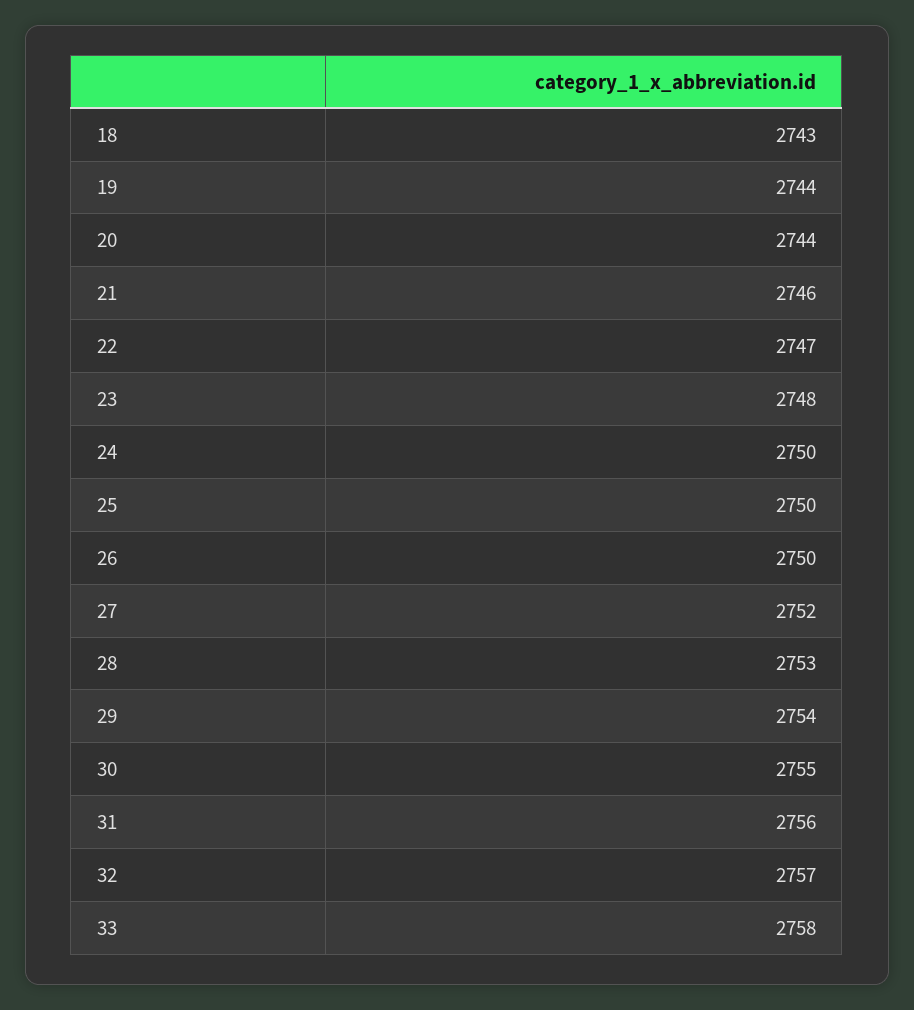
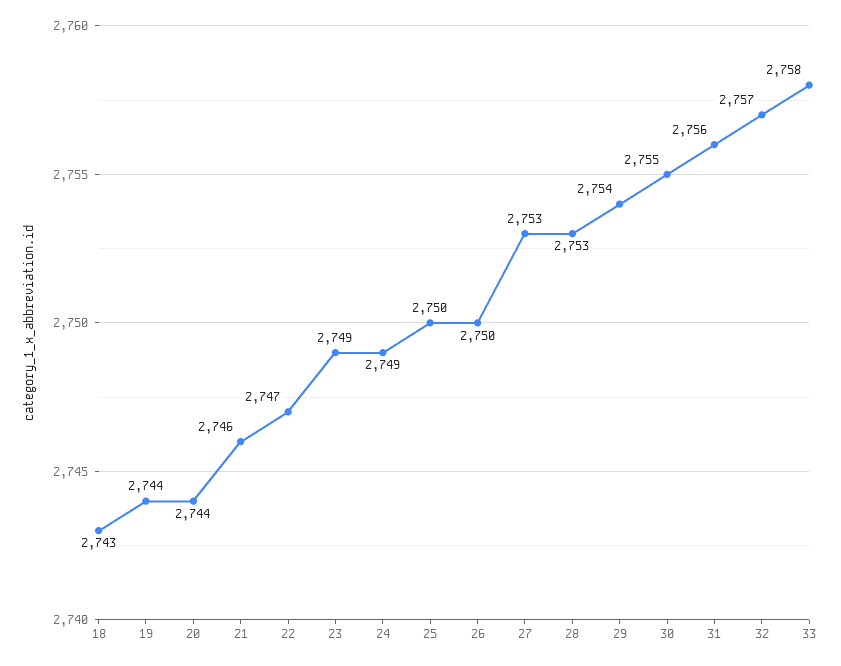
23: 2748 -> 2749
24: 2750 -> 2749
27: 2752 -> 2753

